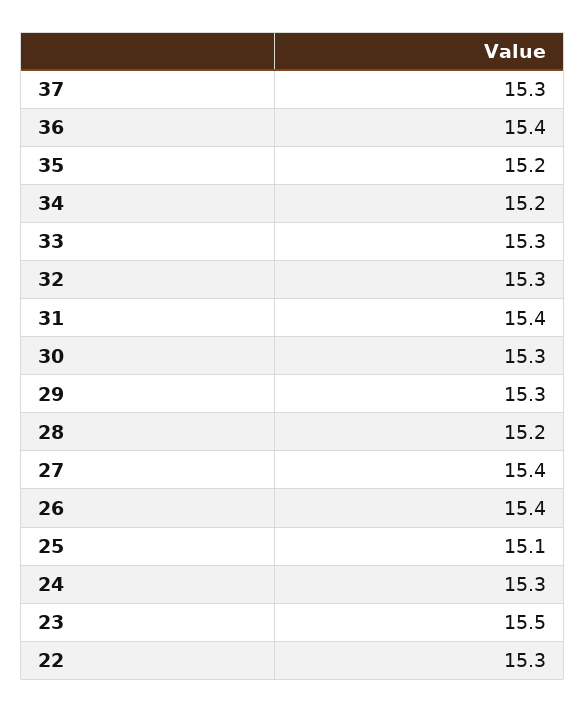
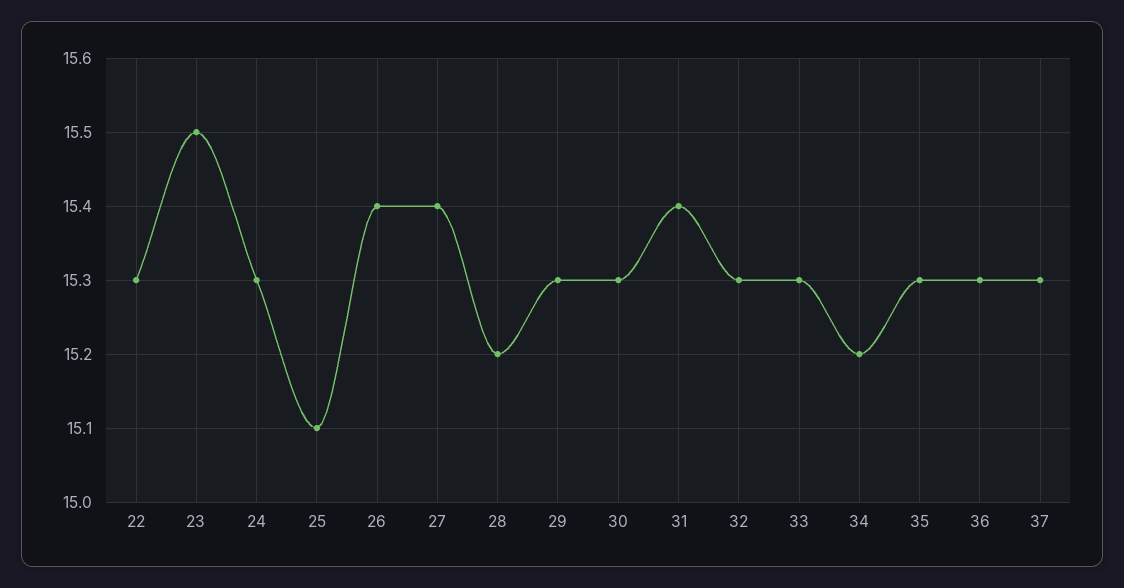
36: 15.4 -> 15.3
35: 15.2 -> 15.3

